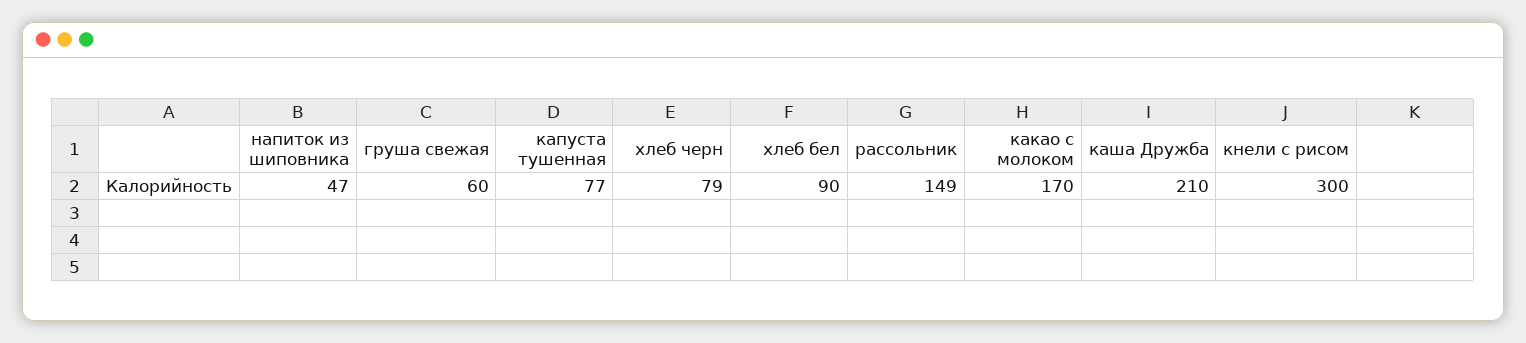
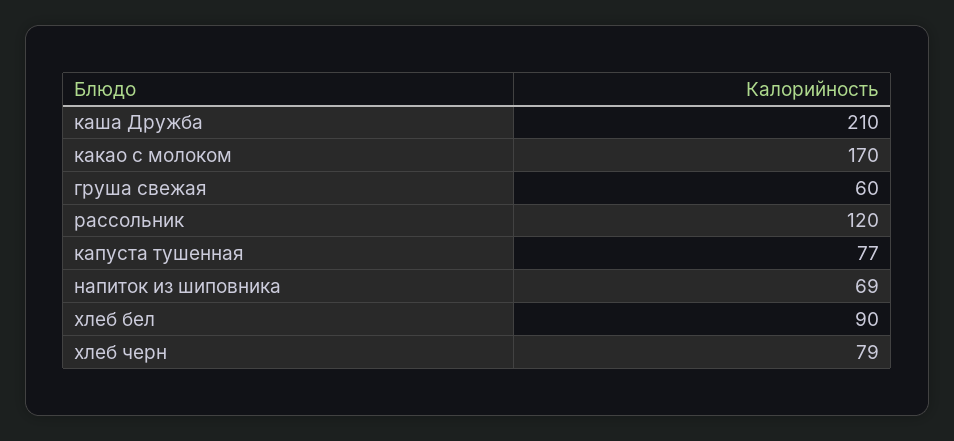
напиток из шиповника: 47 -> 69
рассольник: 149 -> 120
кнели с рисом: 300 -> none

